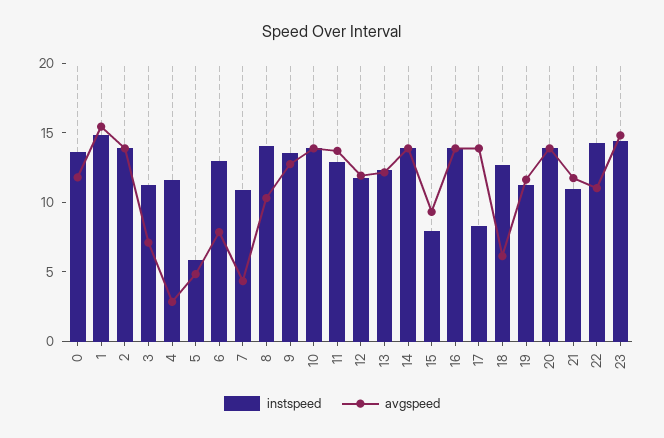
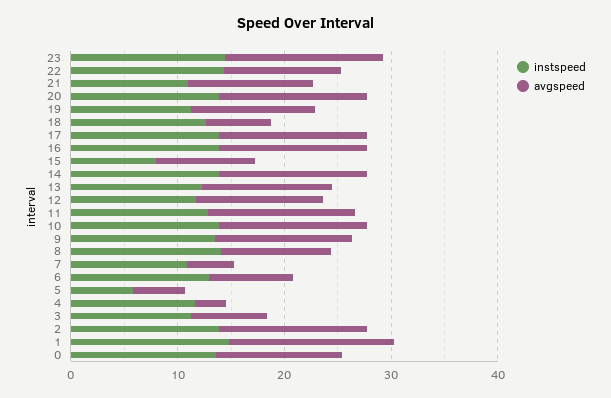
instspeed, 17: 8 -> 14

